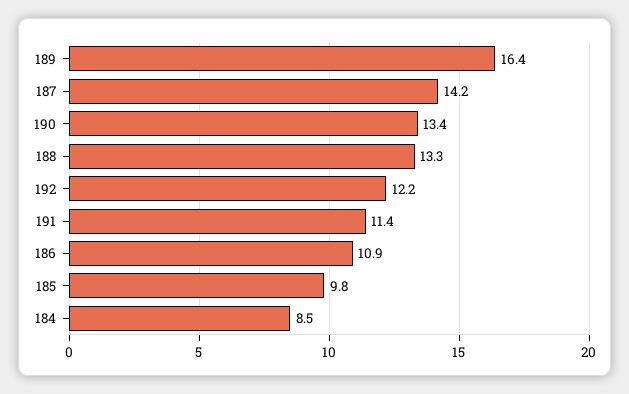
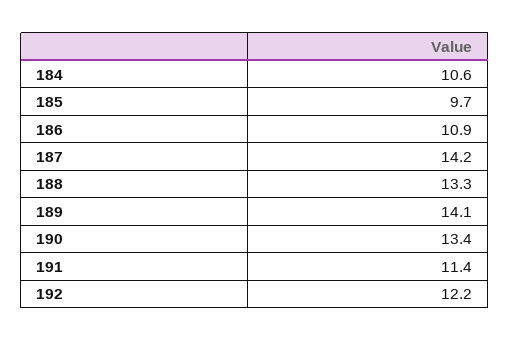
189: 16.4 -> 14.1
185: 9.8 -> 9.7
184: 8.5 -> 10.6

